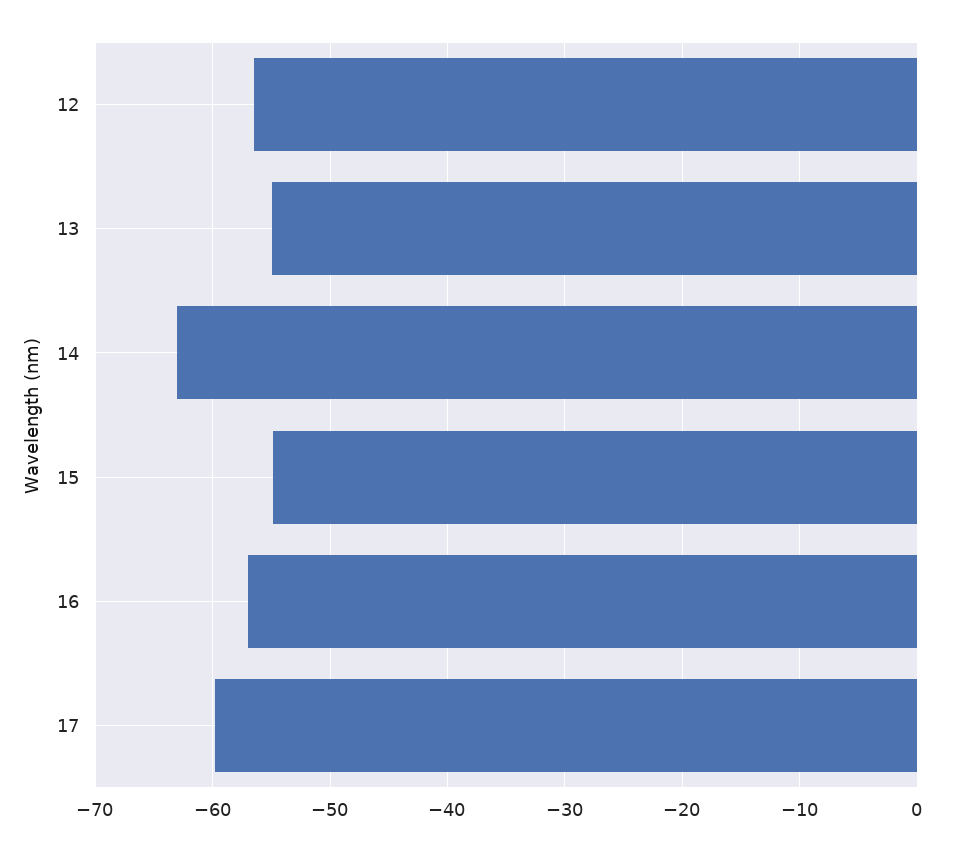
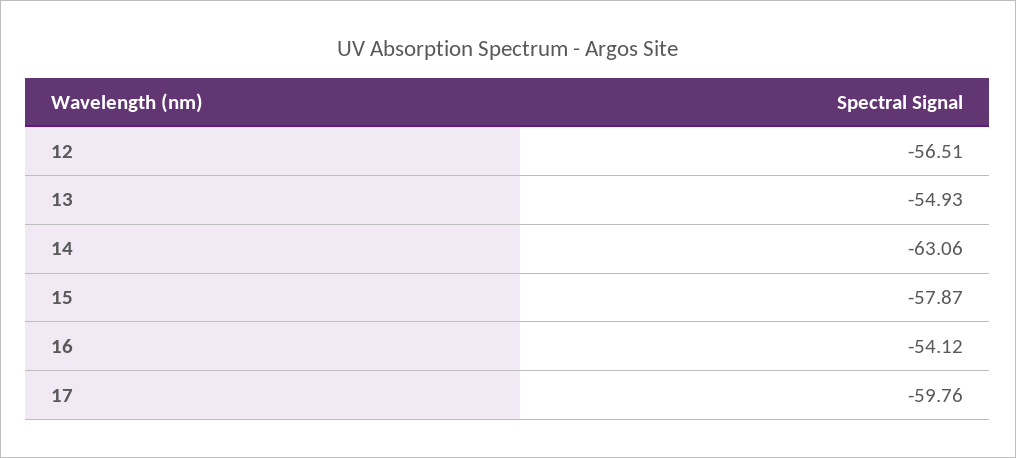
15: -55 -> -57.87
16: -57 -> -54.12

